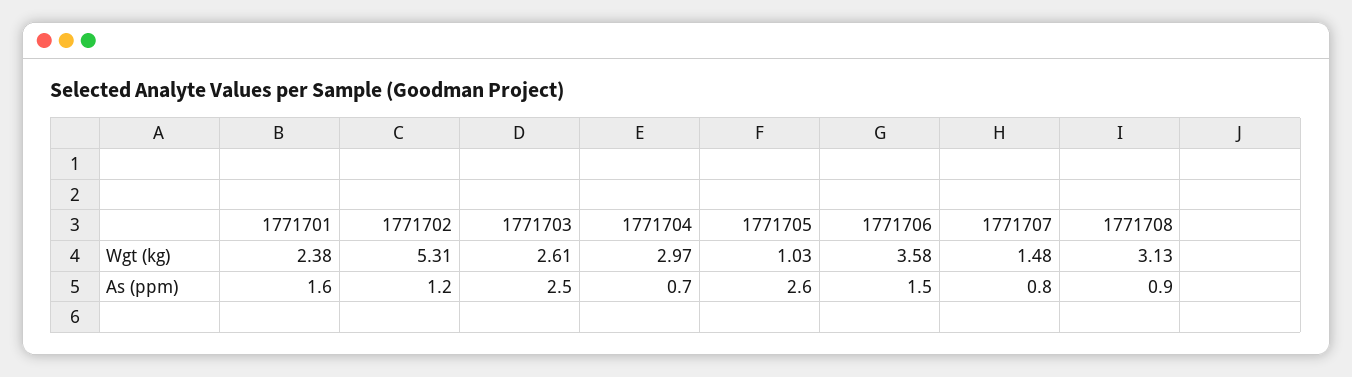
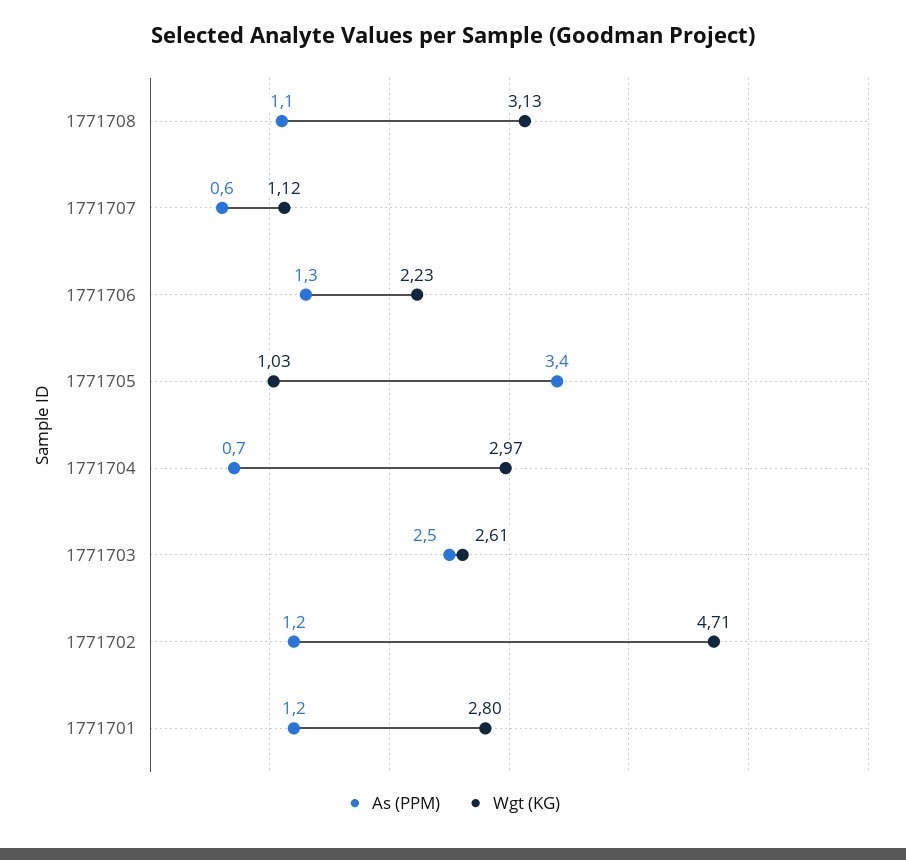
Wgt (kg), 1771701: 2.38 -> 2.8
Wgt (kg), 1771702: 5.31 -> 4.71
Wgt (kg), 1771706: 3.58 -> 2.23
Wgt (kg), 1771707: 1.48 -> 1.12
As (ppm), 1771701: 1.6 -> 1.2
As (ppm), 1771705: 2.6 -> 3.4
As (ppm), 1771706: 1.5 -> 1.3
As (ppm), 1771707: 0.8 -> 0.6
As (ppm), 1771708: 0.9 -> 1.1

